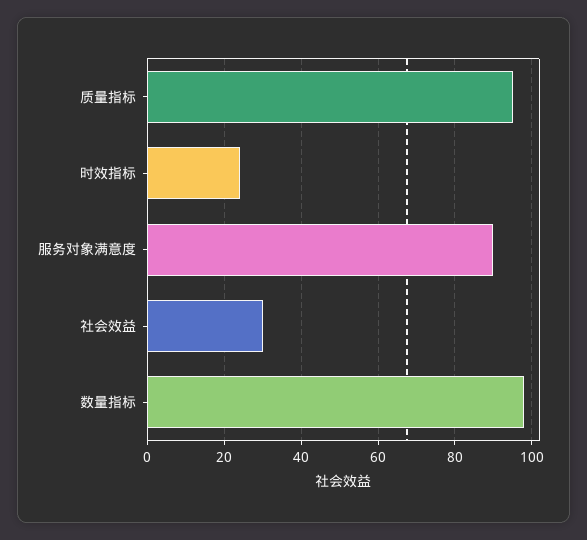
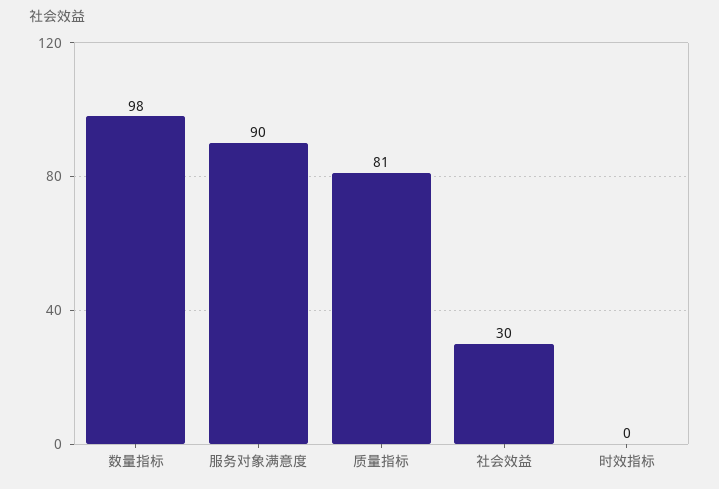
质量指标: 95 -> 81
时效指标: 25 -> 0

